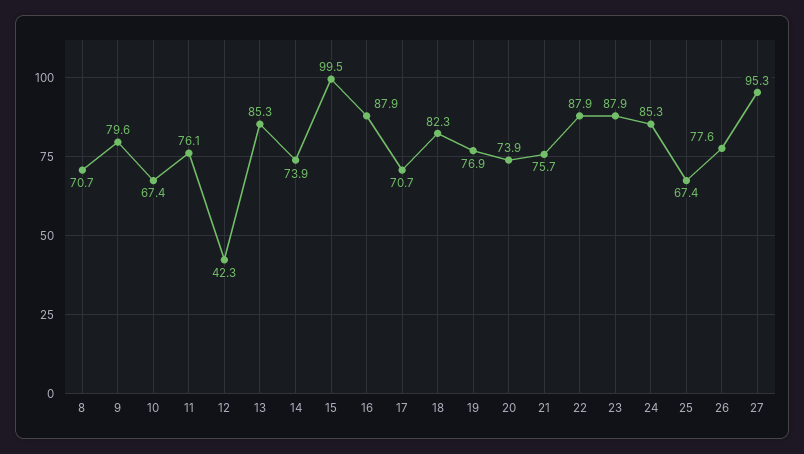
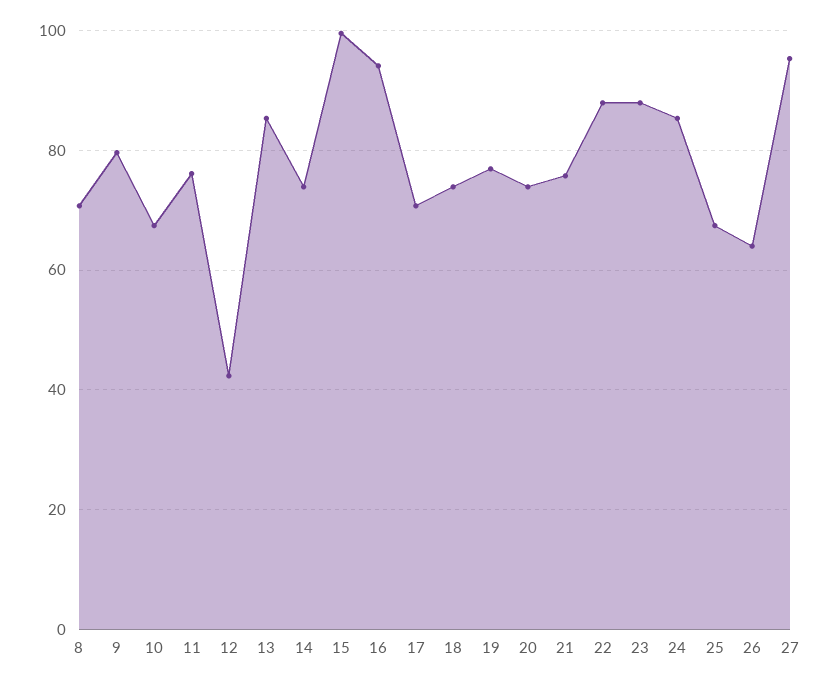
16: 87.9 -> 94
18: 82.3 -> 74
26: 77.6 -> 64

